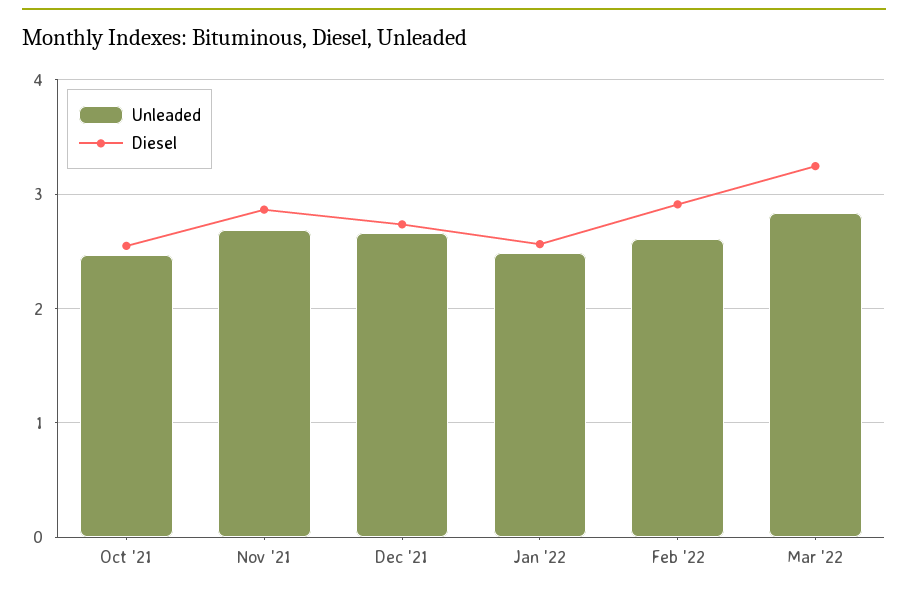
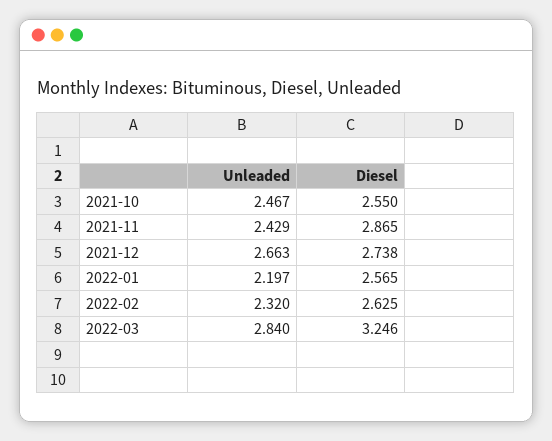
Unleaded, Nov '21: 2.7 -> 2.429
Unleaded, Jan '22: 2.5 -> 2.197
Unleaded, Feb '22: 2.6 -> 2.32
Diesel, Feb '22: 2.9 -> 2.625

